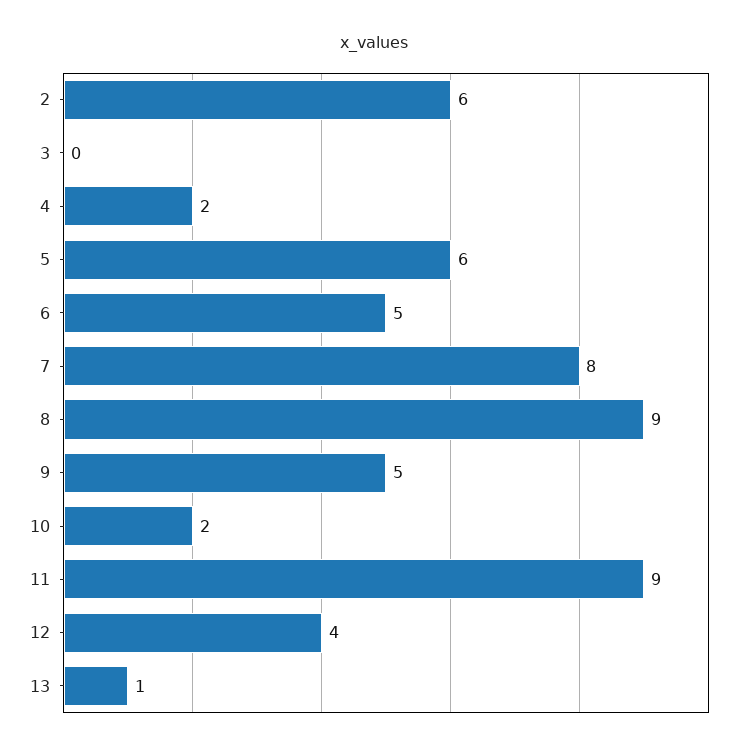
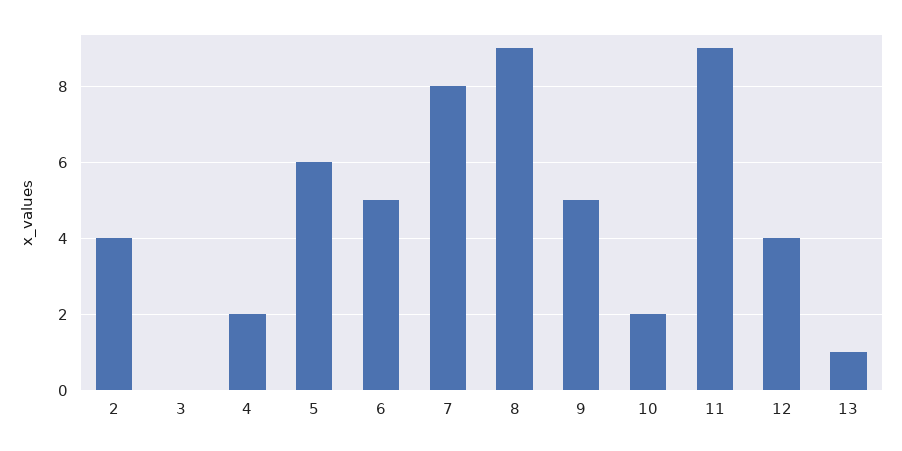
2: 6 -> 4

